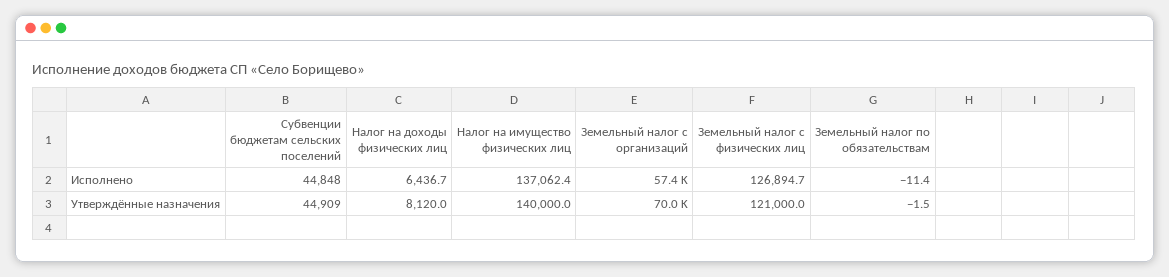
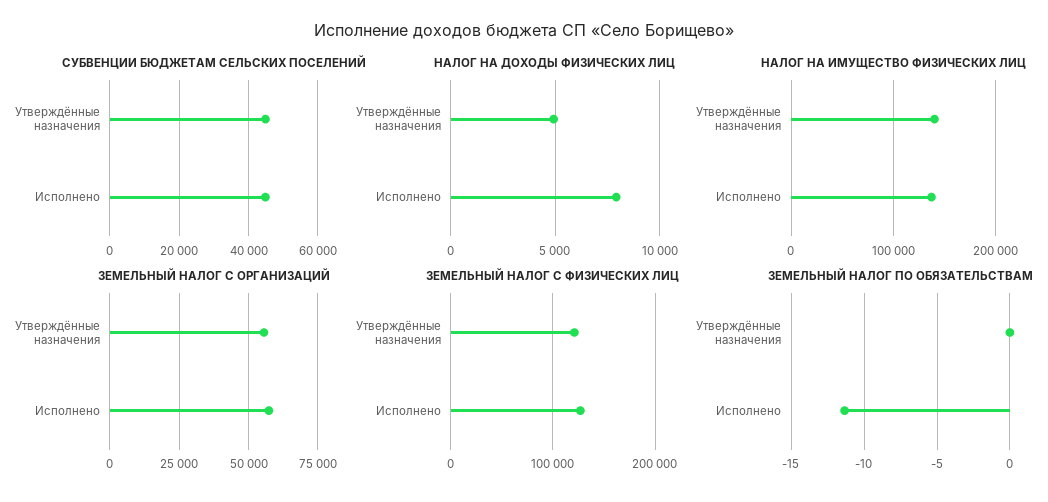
Налог на доходы физических лиц, Исполнено: 6436.7 -> 8000
Налог на доходы физических лиц, Утверждённые назначения: 8120 -> 5000
Земельный налог с организаций, Утверждённые назначения: 70000 -> 55000
Земельный налог по обязательствам, Утверждённые назначения: -1.5 -> 0

